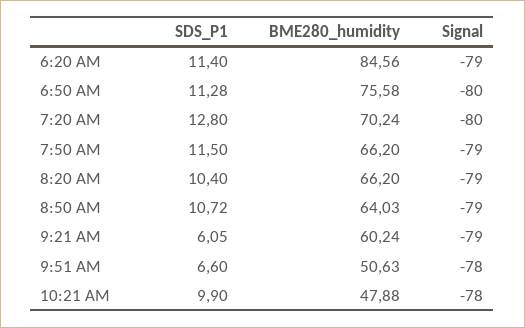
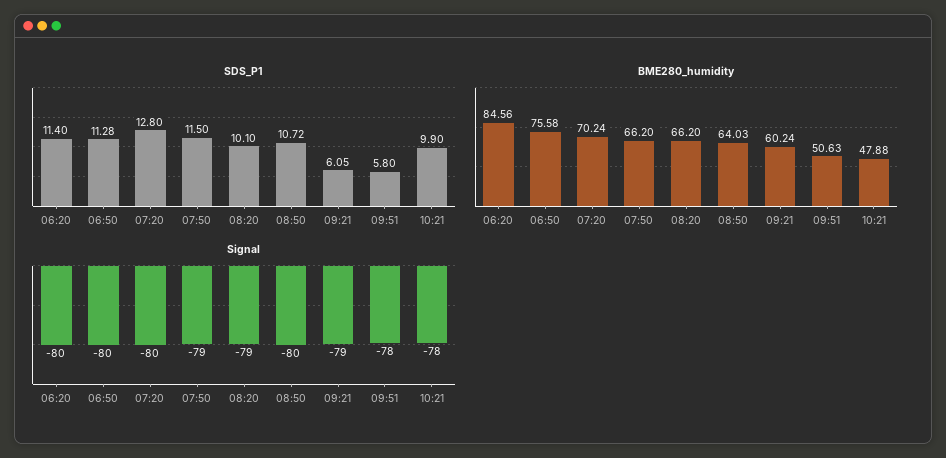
Signal, 6:20 AM: -79 -> -80
SDS_P1, 8:20 AM: 10.4 -> 10.1
Signal, 8:50 AM: -79 -> -80
SDS_P1, 9:51 AM: 6.6 -> 5.8

